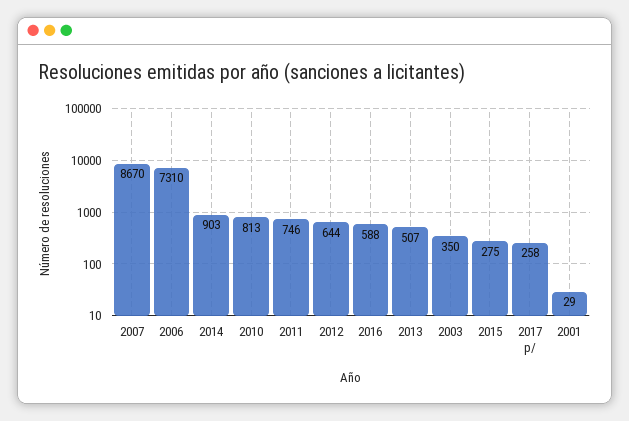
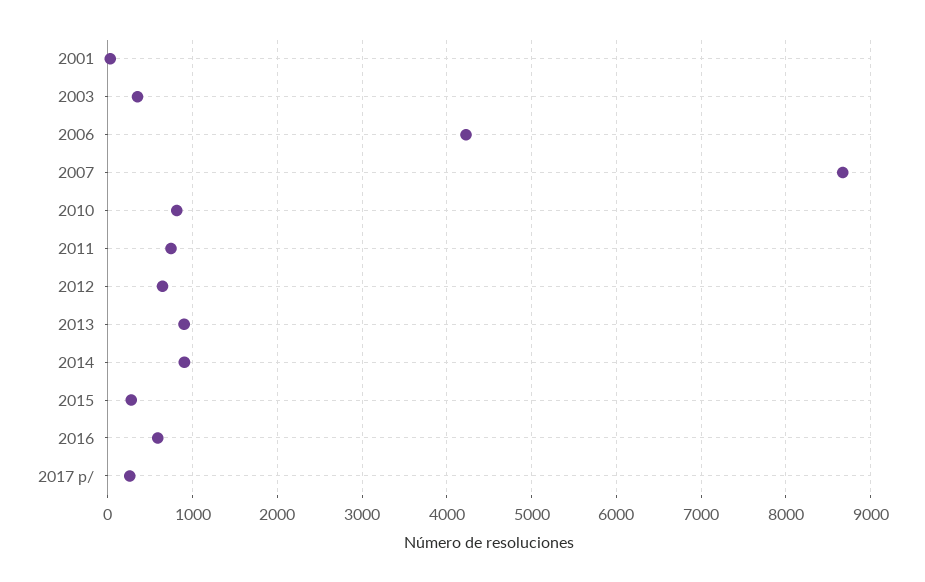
2006: 7310 -> 4200
2013: 507 -> 900

